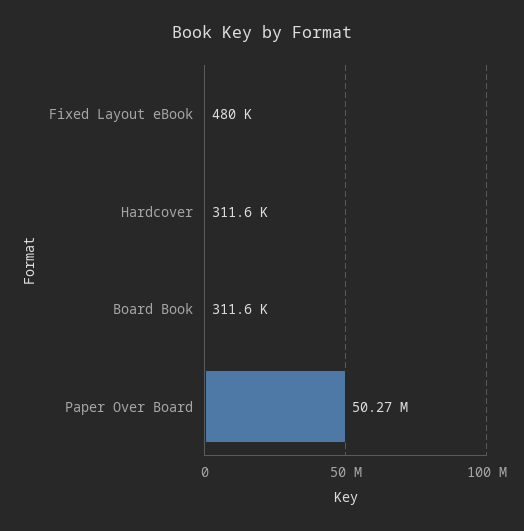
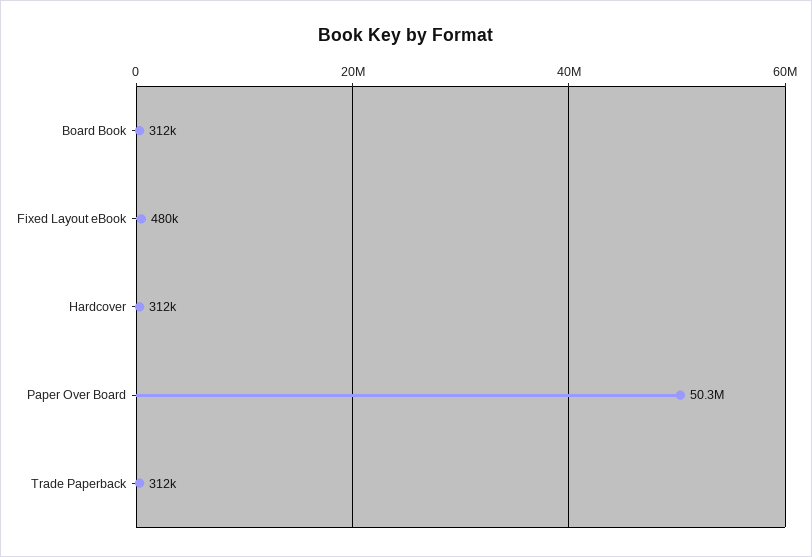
Trade Paperback: none -> 312000

